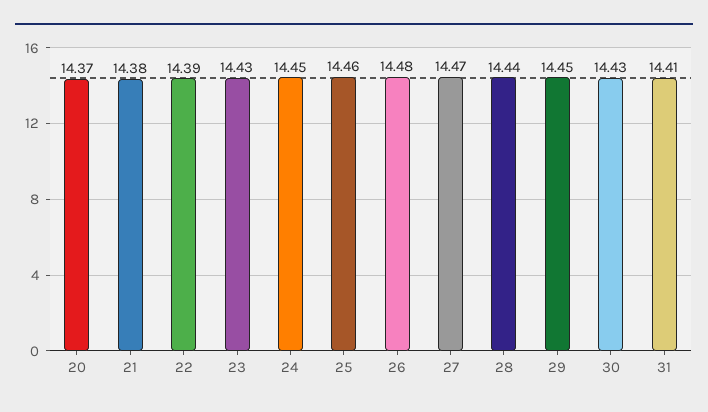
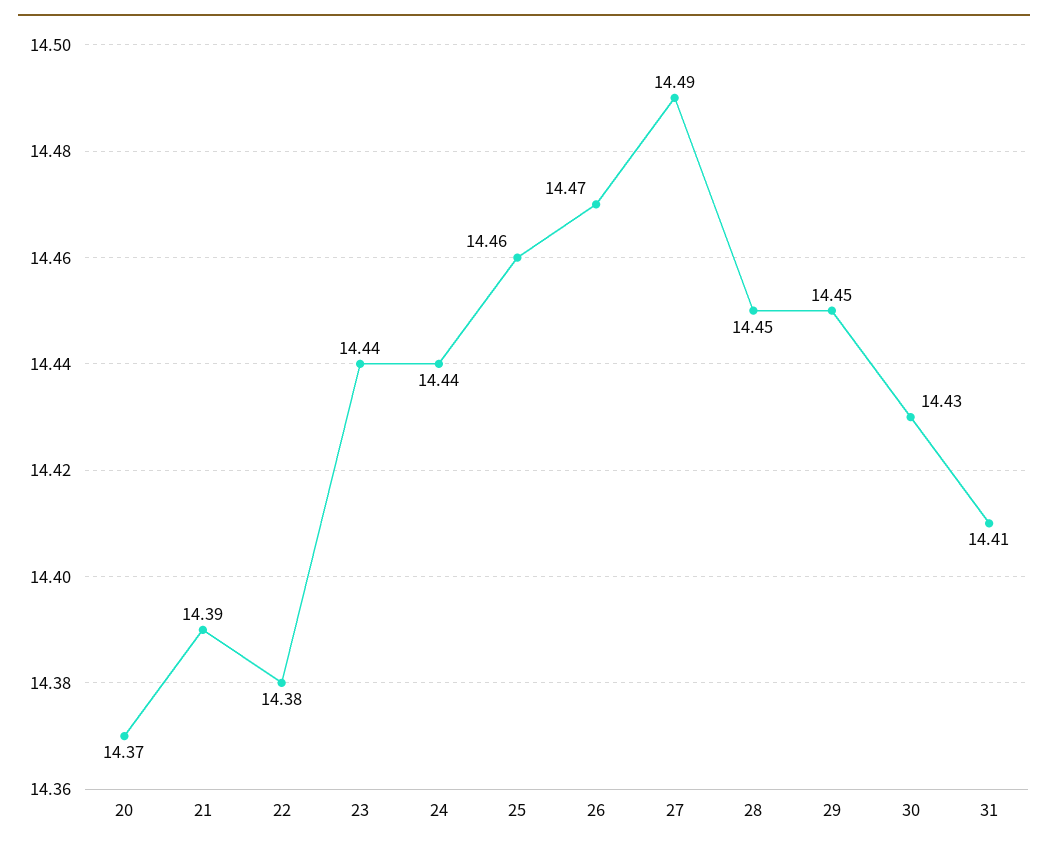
21: 14.38 -> 14.39
22: 14.39 -> 14.38
23: 14.43 -> 14.44
24: 14.45 -> 14.44
26: 14.48 -> 14.47
27: 14.47 -> 14.49
28: 14.44 -> 14.45

